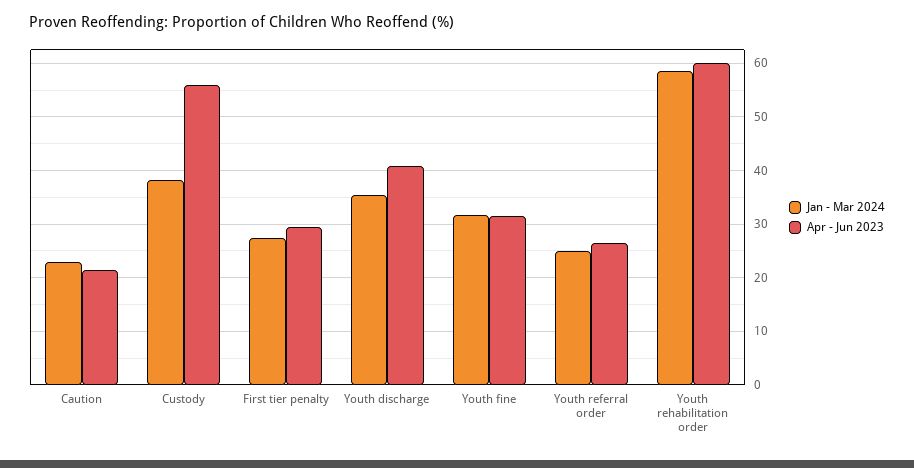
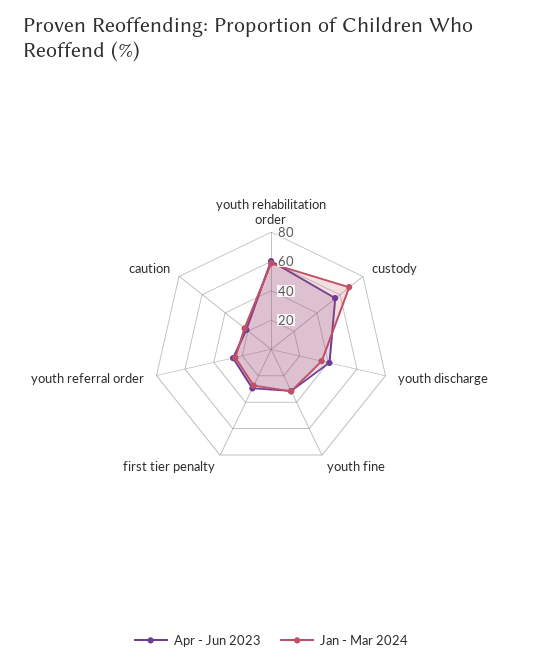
Jan - Mar 2024, Custody: 38 -> 70

